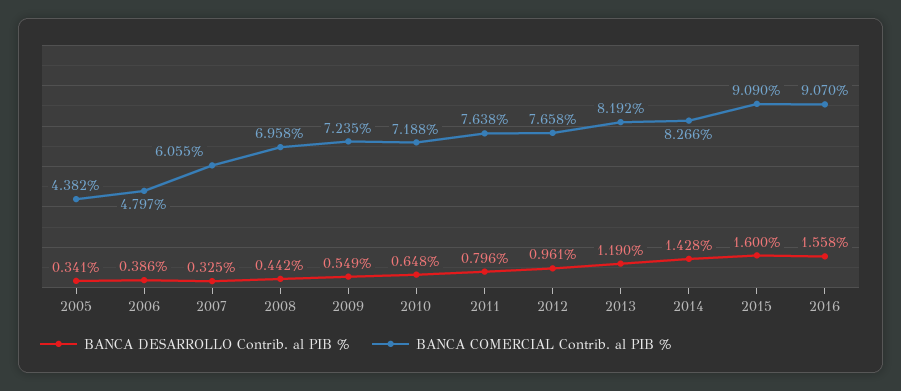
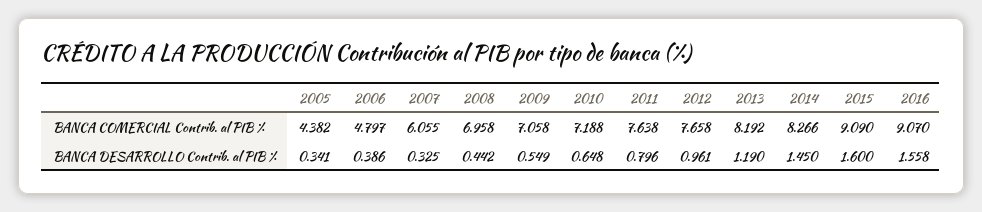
BANCA COMERCIAL Contrib. al PIB %, 2009: 7.235 -> 7.058
BANCA DESARROLLO Contrib. al PIB %, 2014: 1.428 -> 1.45

